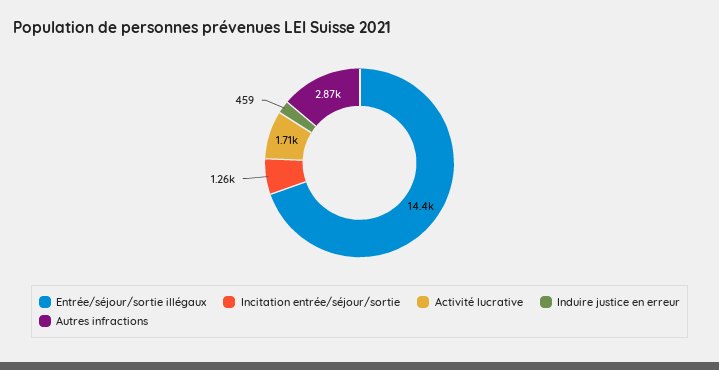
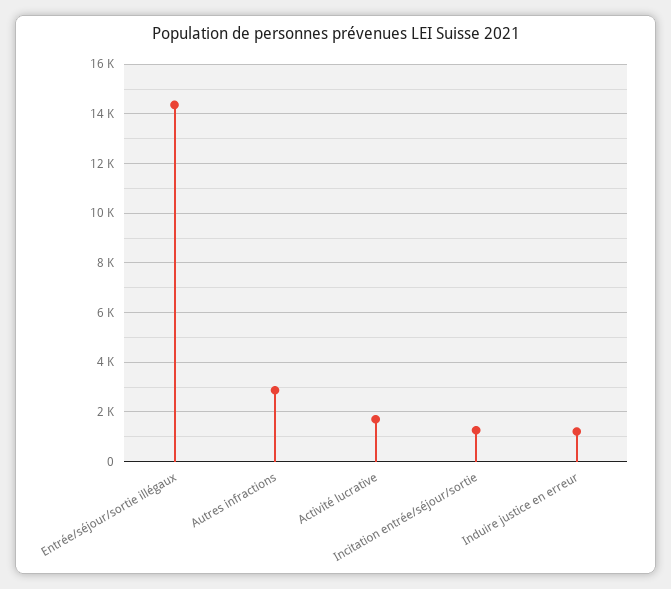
Induire justice en erreur: 459 -> 1250

